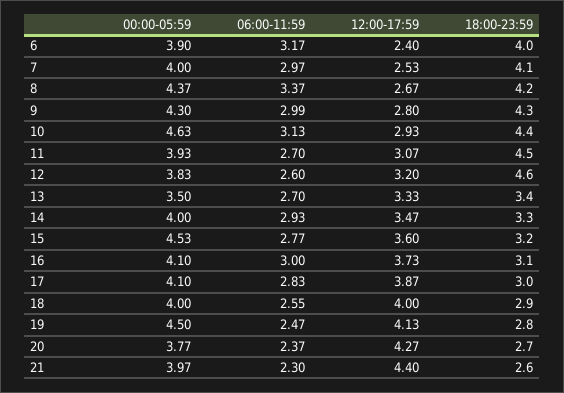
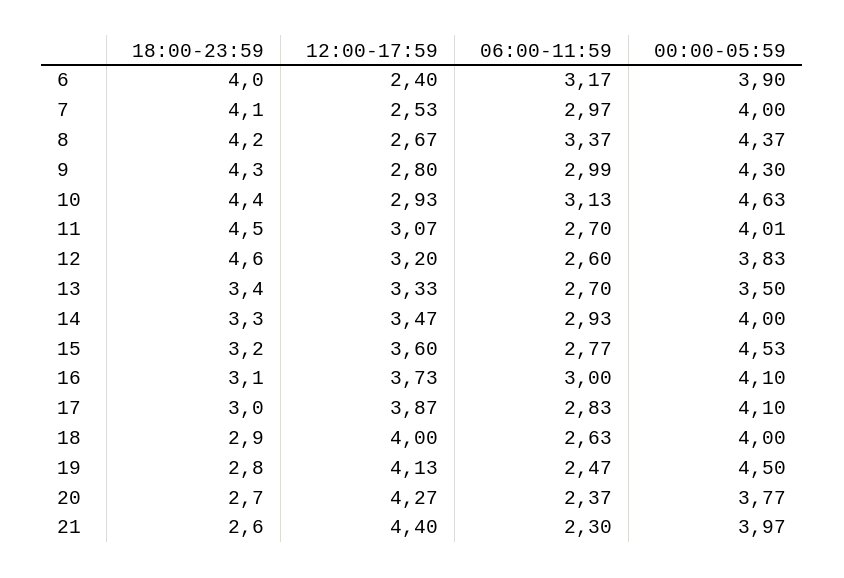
00:00-05:59, 11: 3.93 -> 4.01
06:00-11:59, 18: 2.55 -> 2.63

